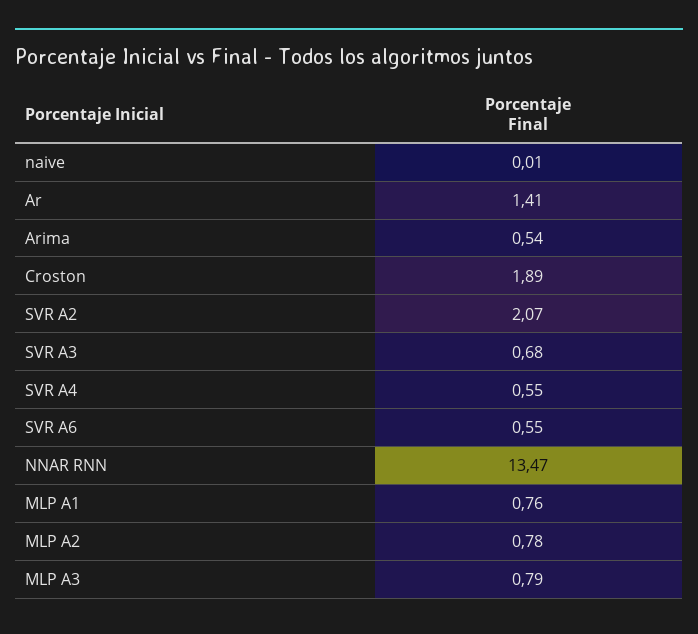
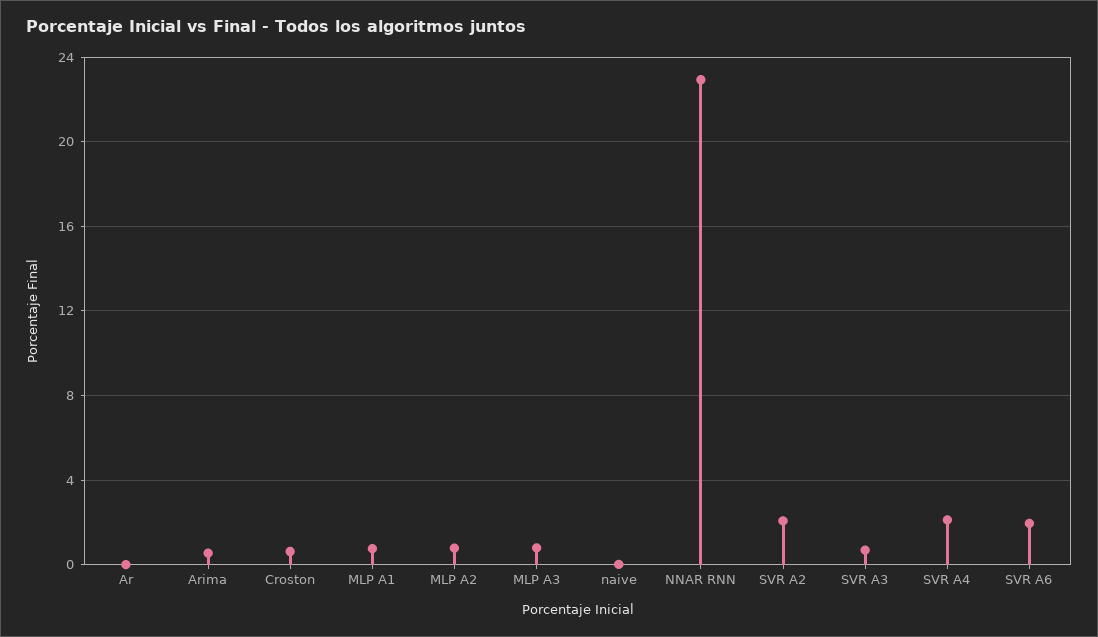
Ar: 1.41 -> 0
Croston: 1.89 -> 0.5
SVR A4: 0.55 -> 2
SVR A6: 0.55 -> 2
NNAR RNN: 13.47 -> 23

